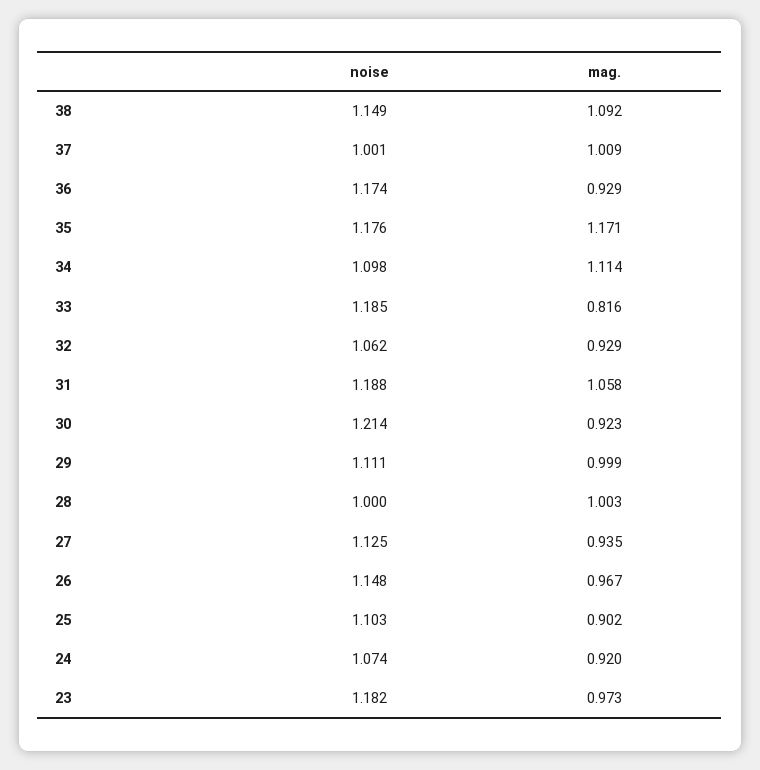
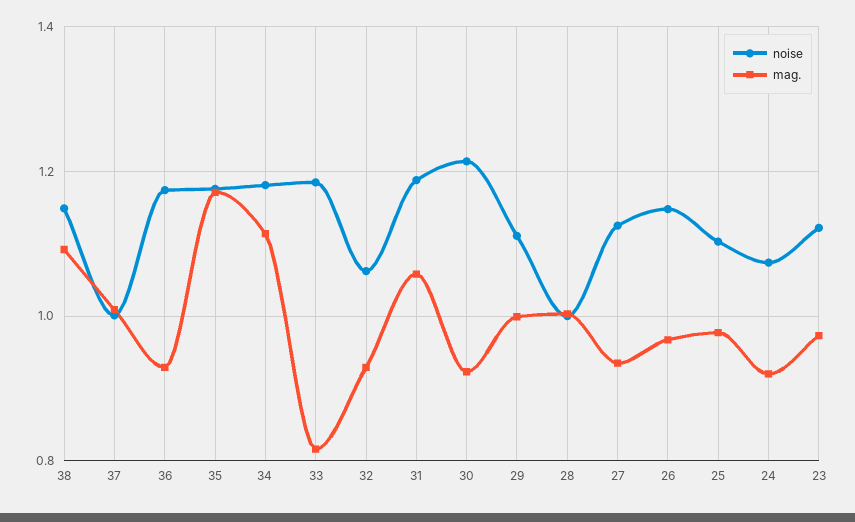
noise, 34: 1.098 -> 1.18
mag., 25: 0.902 -> 0.98
noise, 23: 1.182 -> 1.12

